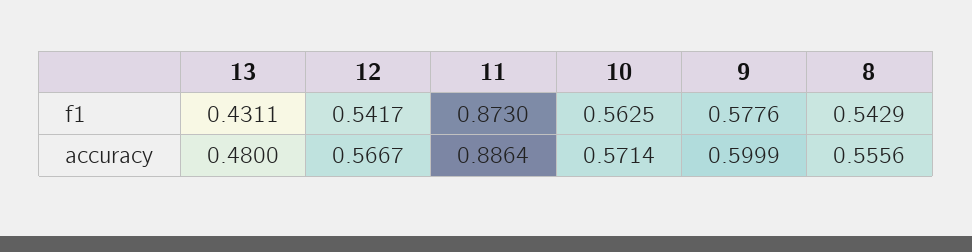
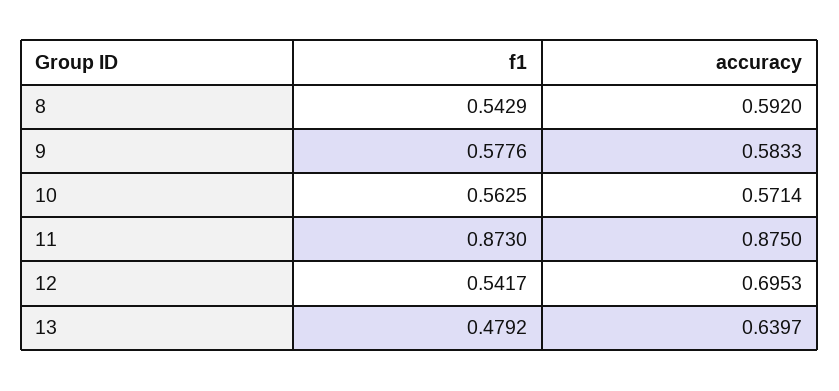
13, f1: 0.4311 -> 0.4792
13, accuracy: 0.48 -> 0.6397
12, accuracy: 0.5667 -> 0.6953
11, accuracy: 0.8864 -> 0.875
9, accuracy: 0.5999 -> 0.5833
8, accuracy: 0.5556 -> 0.592

